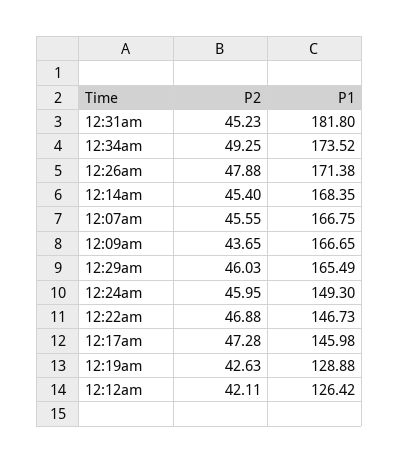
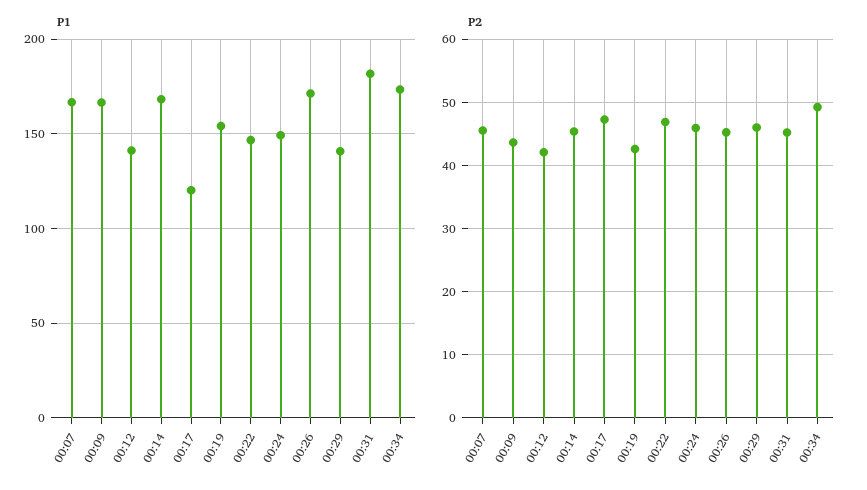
P2, 12:26am: 47.88 -> 45
P1, 12:29am: 165.49 -> 140
P1, 12:17am: 145.98 -> 120
P1, 12:19am: 128.88 -> 155
P1, 12:12am: 126.42 -> 140

